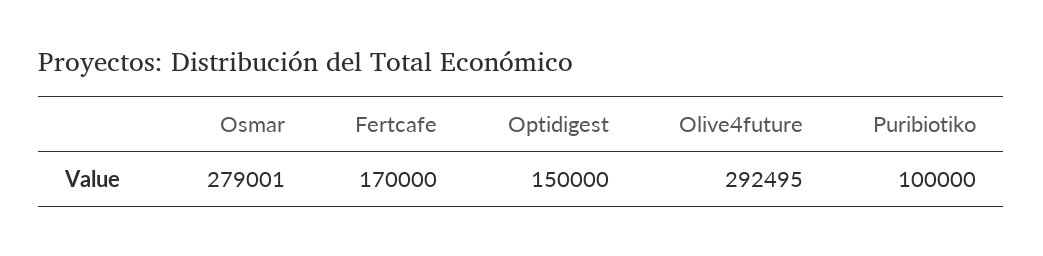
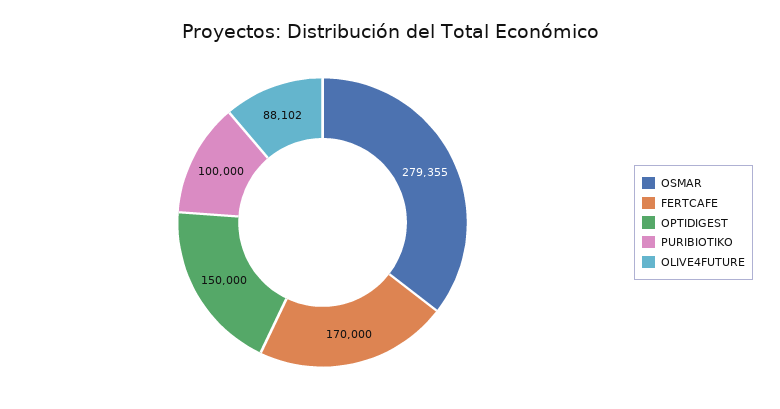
Osmar: 279001 -> 279355
Olive4future: 292495 -> 88102

